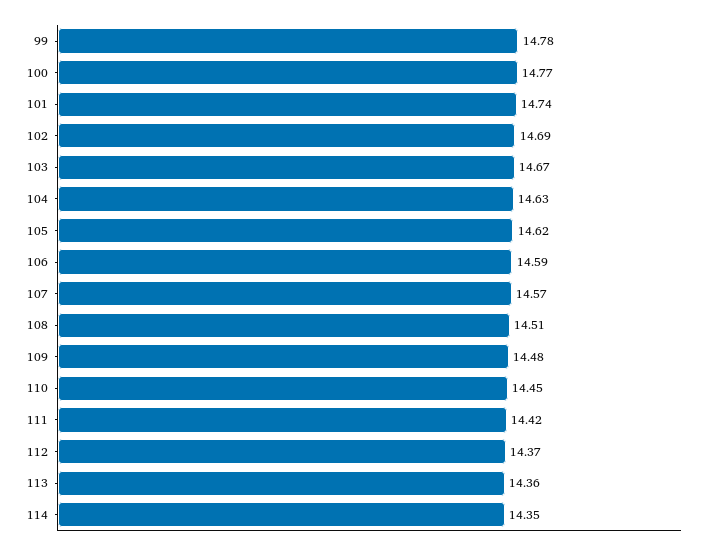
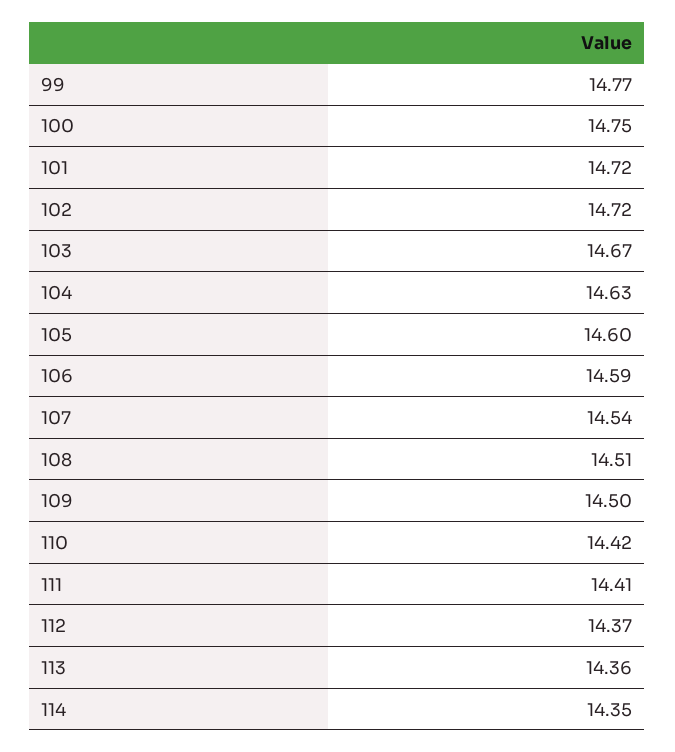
99: 14.78 -> 14.77
100: 14.77 -> 14.75
101: 14.74 -> 14.72
102: 14.69 -> 14.72
105: 14.62 -> 14.6
107: 14.57 -> 14.54
109: 14.48 -> 14.5
110: 14.45 -> 14.42
111: 14.42 -> 14.41

